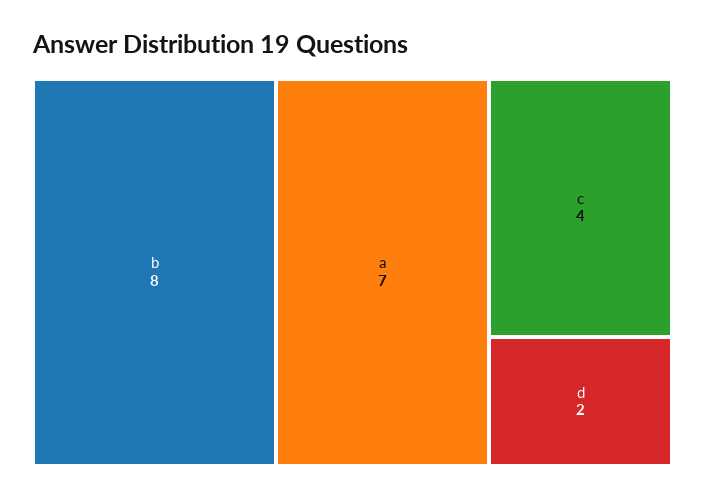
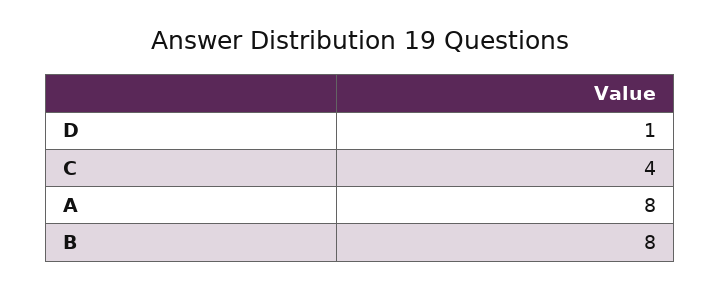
a: 7 -> 8
d: 2 -> 1

